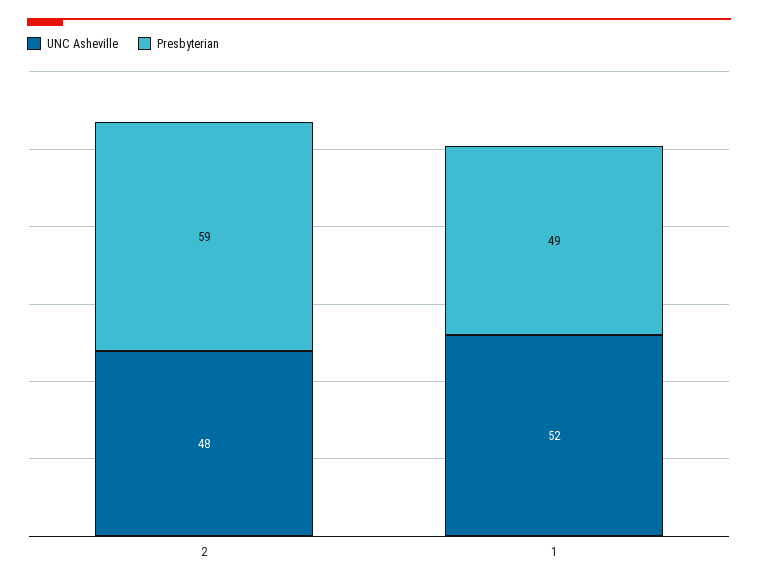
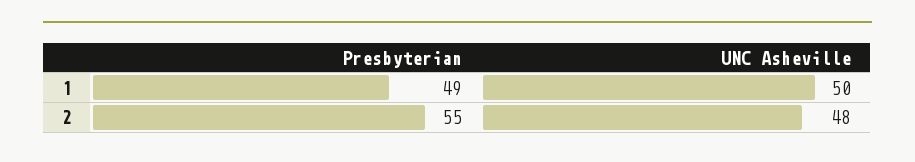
Presbyterian, 2: 59 -> 55
UNC Asheville, 1: 52 -> 50

